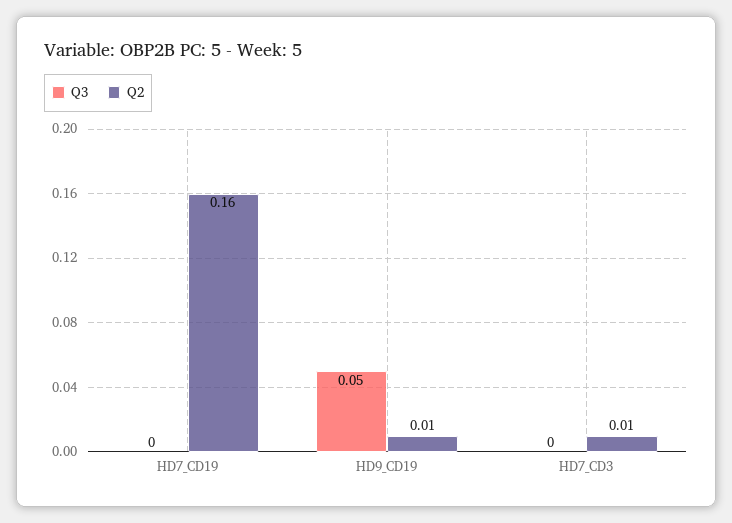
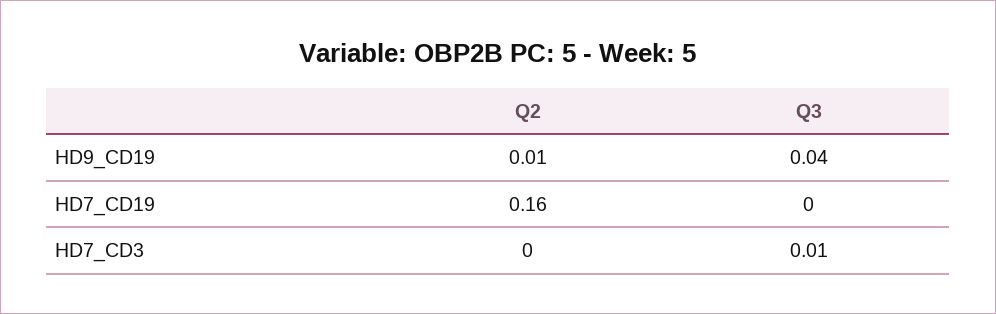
Q3, HD9_CD19: 0.05 -> 0.04
Q3, HD7_CD3: 0 -> 0.01
Q2, HD7_CD3: 0.01 -> 0

